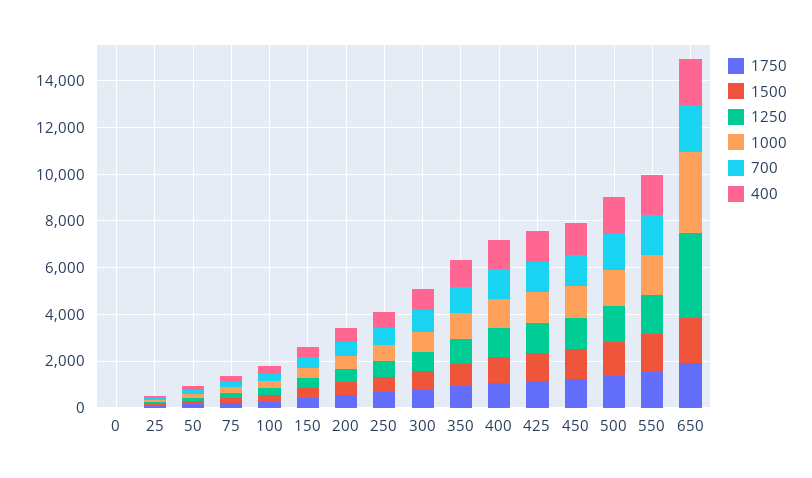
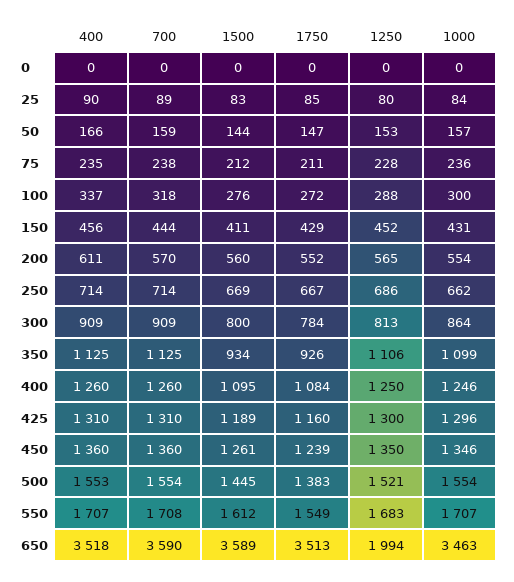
1750, 650: 2000 -> 3513
1500, 650: 2000 -> 3589
1250, 650: 3500 -> 1994
700, 650: 2000 -> 3590
400, 650: 2000 -> 3518

